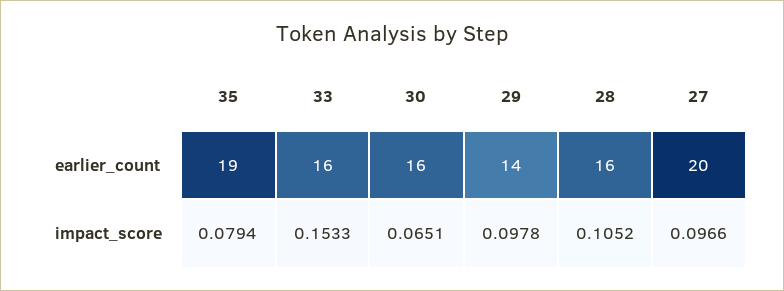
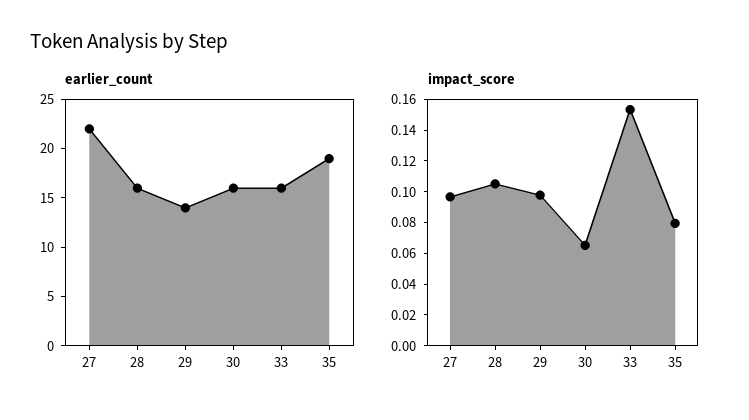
earlier_count, 27: 20 -> 22

